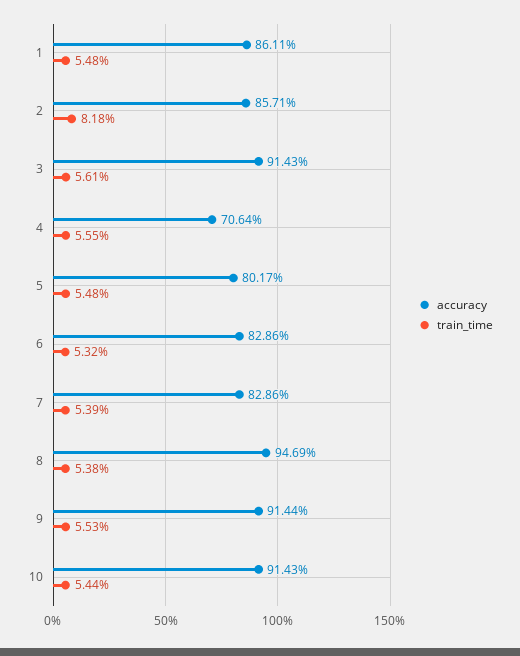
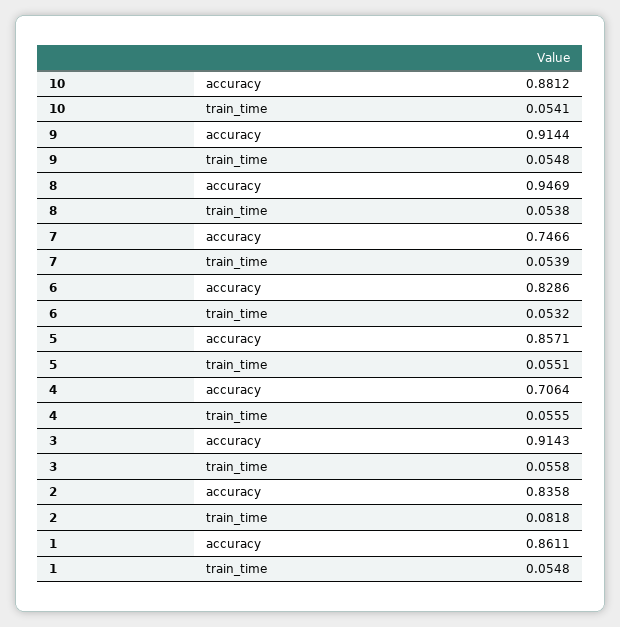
accuracy, 2: 0.8571 -> 0.8358
train_time, 3: 0.0561 -> 0.0558
accuracy, 5: 0.8017 -> 0.8571
train_time, 5: 0.0548 -> 0.0551
accuracy, 7: 0.8286 -> 0.7466
train_time, 9: 0.0553 -> 0.0548
accuracy, 10: 0.9143 -> 0.8812
train_time, 10: 0.0544 -> 0.0541

